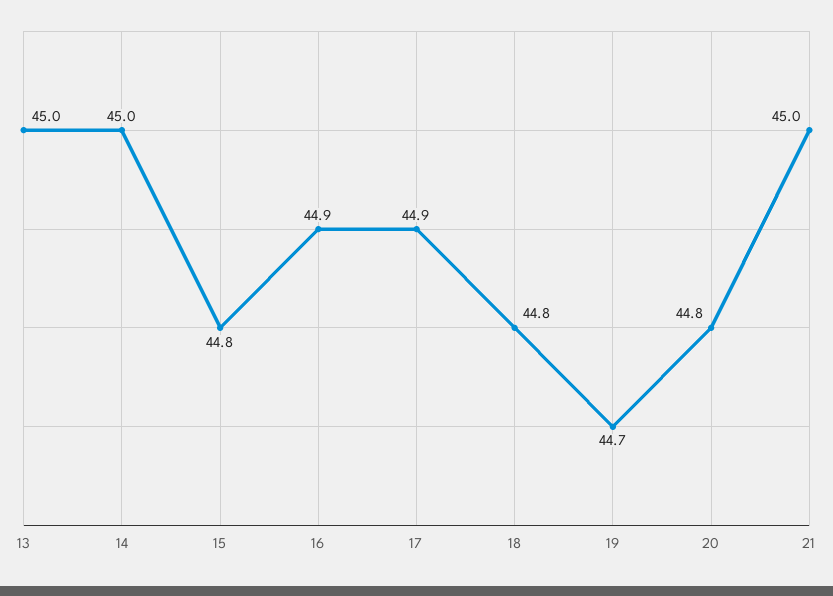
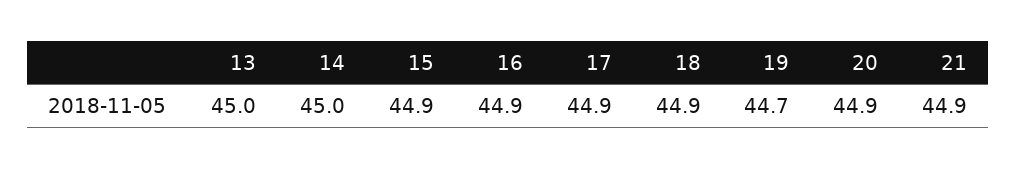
15: 44.8 -> 44.9
18: 44.8 -> 44.9
20: 44.8 -> 44.9
21: 45 -> 44.9

